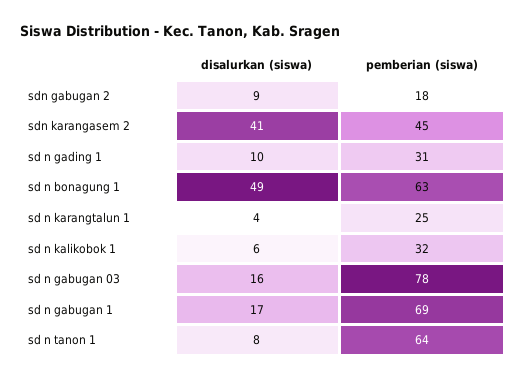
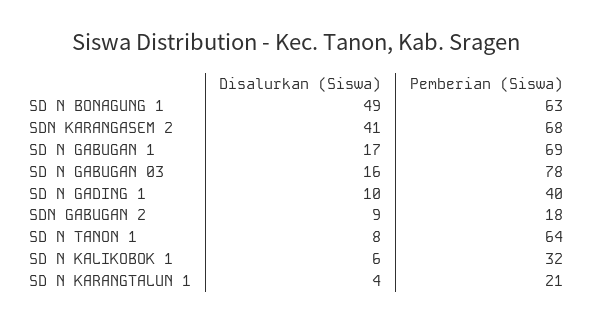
pemberian (siswa), sdn karangasem 2: 45 -> 68
pemberian (siswa), sd n gading 1: 31 -> 40
pemberian (siswa), sd n karangtalun 1: 25 -> 21

